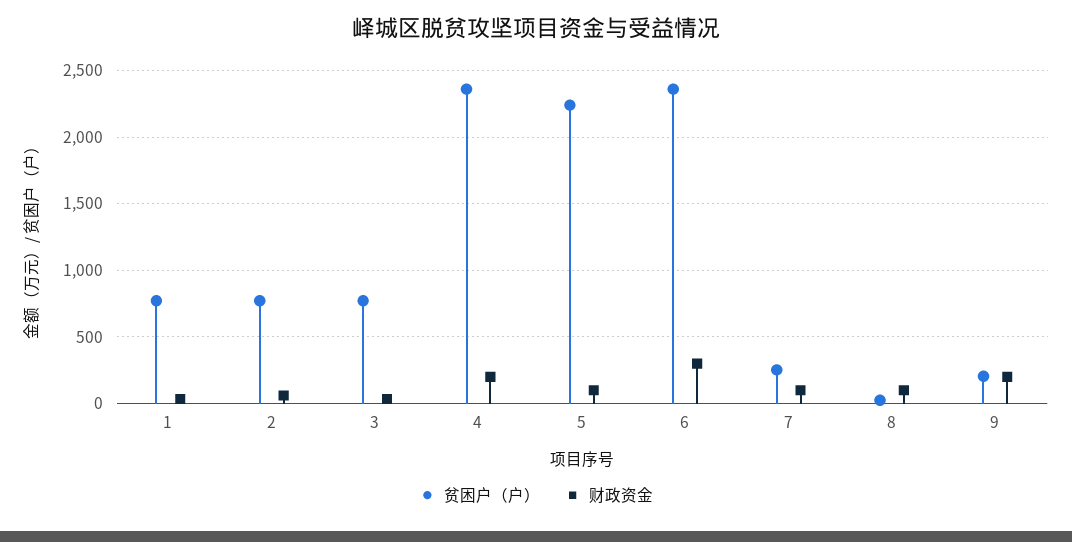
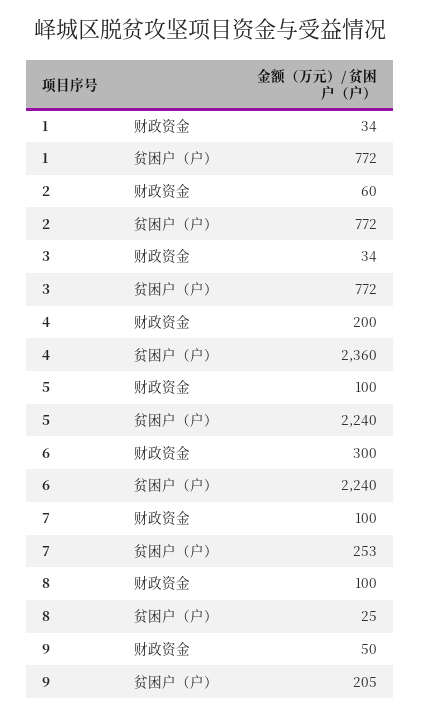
贫困户（户）, 6: 2350 -> 2240
财政资金, 9: 200 -> 50

